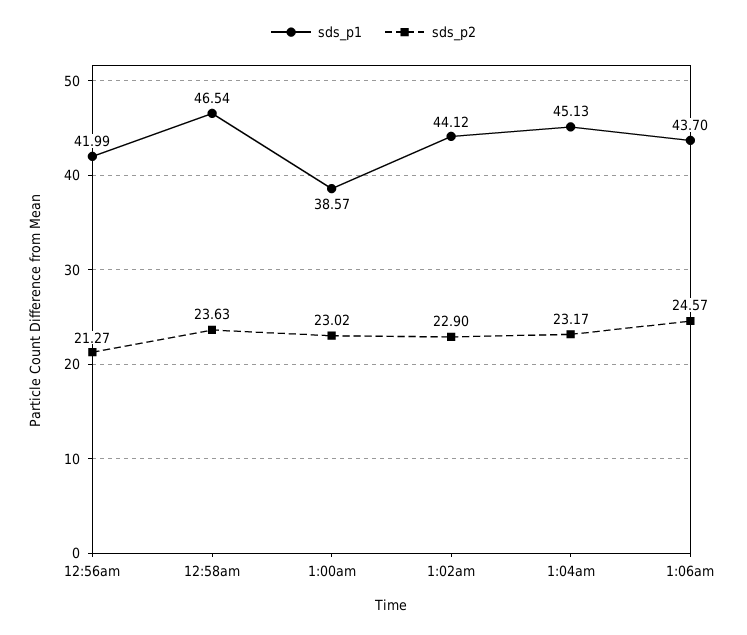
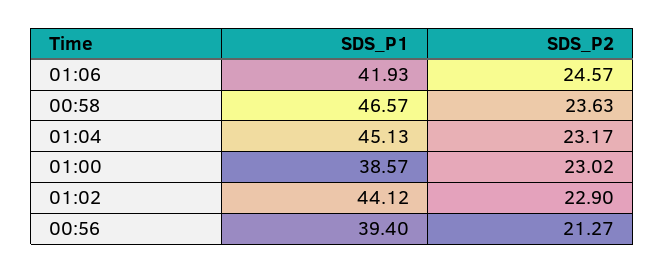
sds_p1, 12:56am: 41.99 -> 39.4
sds_p1, 12:58am: 46.54 -> 46.57
sds_p1, 1:06am: 43.7 -> 41.93

